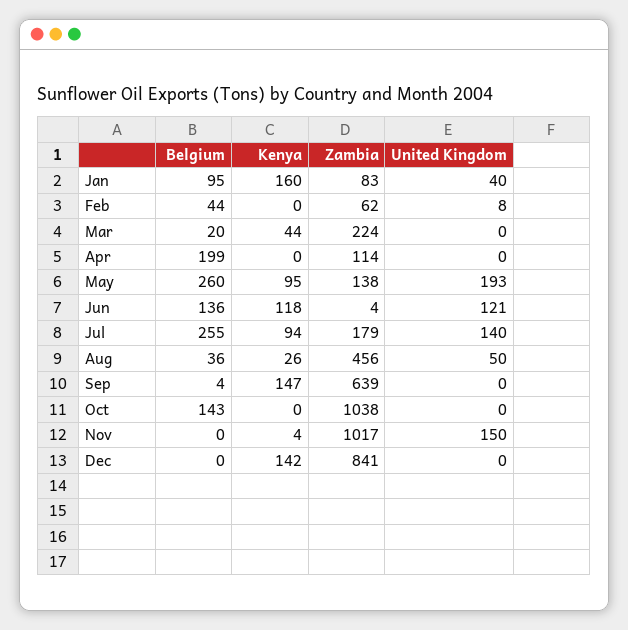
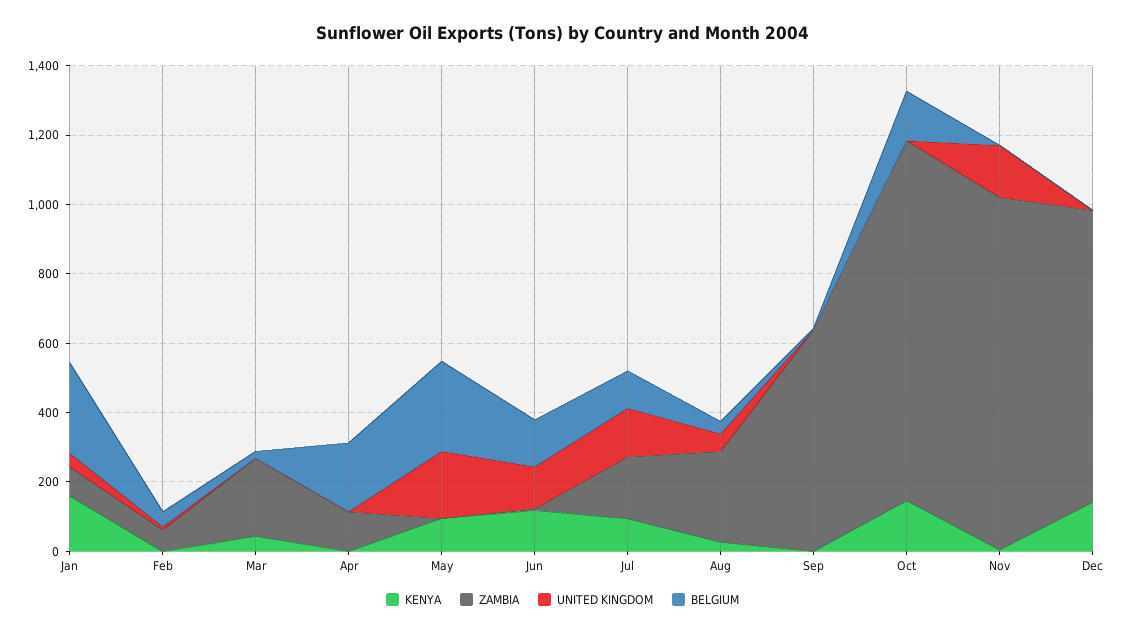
Belgium, Jan: 95 -> 250
Zambia, May: 138 -> 0
Belgium, Jul: 255 -> 100
Zambia, Aug: 456 -> 250
Kenya, Sep: 147 -> 0
Kenya, Oct: 0 -> 150

